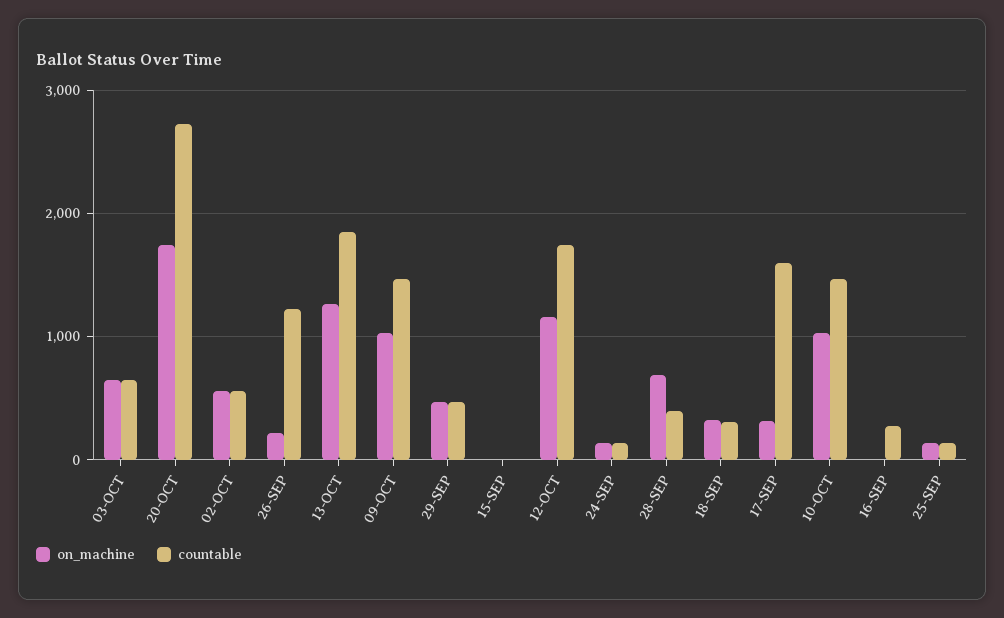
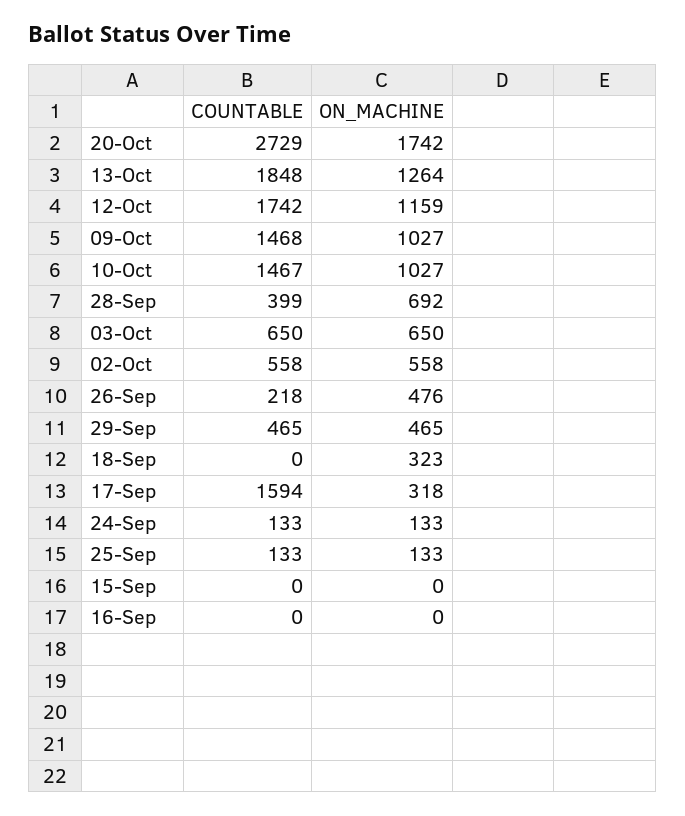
on_machine, 26-SEP: 200 -> 476
countable, 26-SEP: 1200 -> 218
countable, 18-SEP: 300 -> 0
countable, 16-SEP: 300 -> 0

